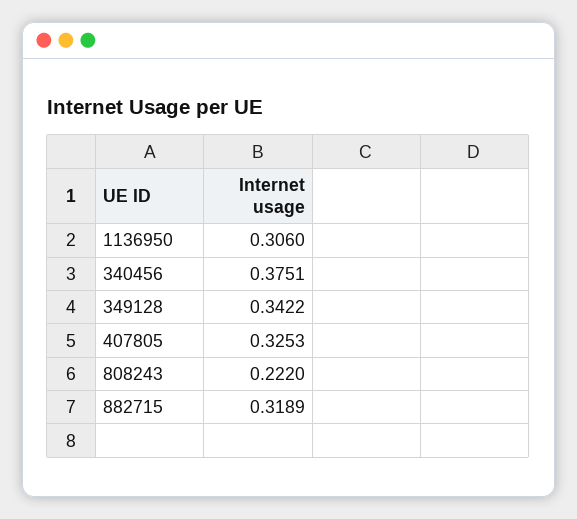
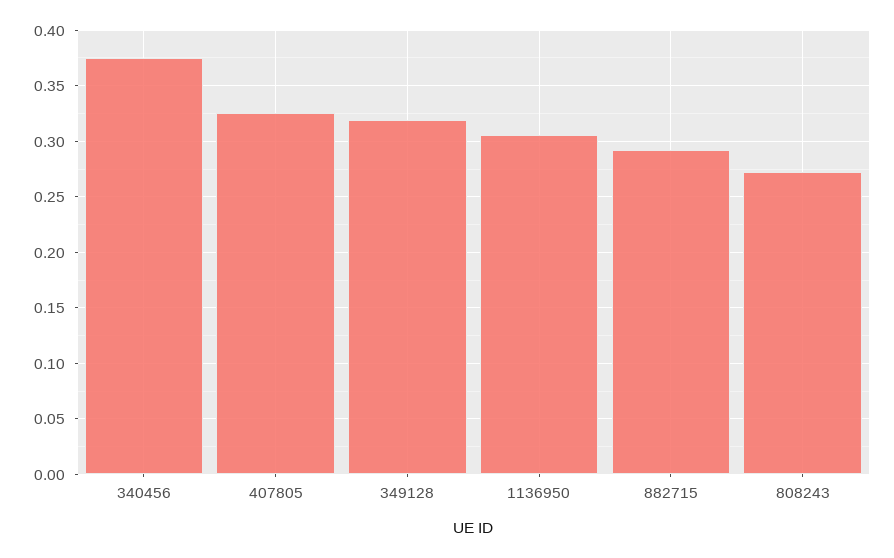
349128: 0.3422 -> 0.32
808243: 0.222 -> 0.27
882715: 0.3189 -> 0.29

